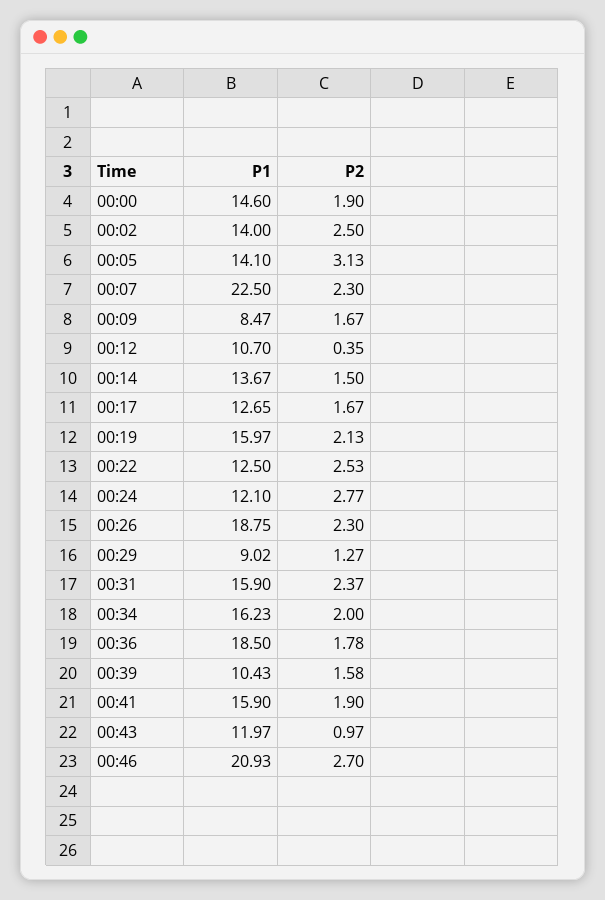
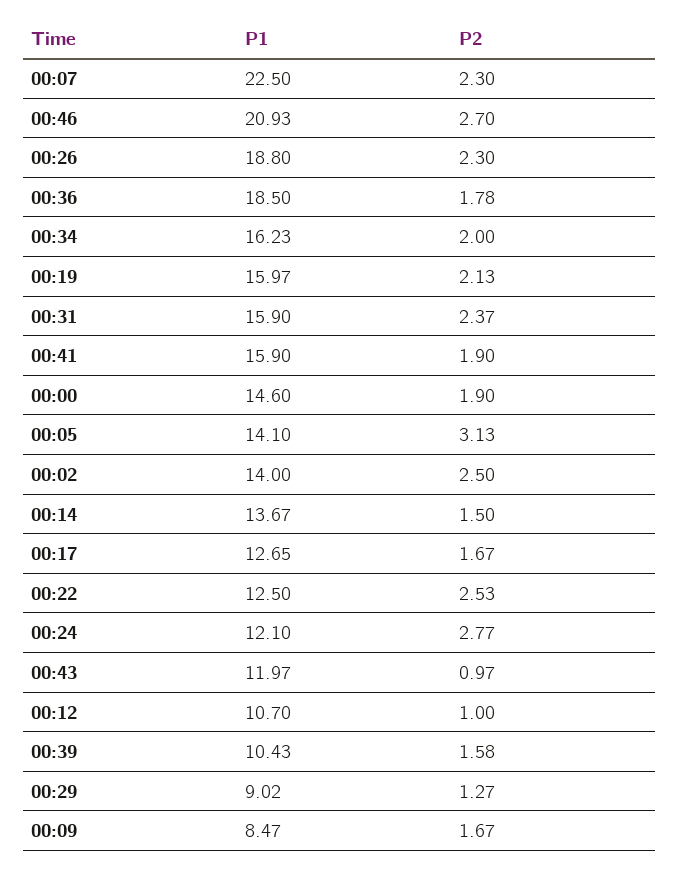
P2, 00:12: 0.35 -> 1
P1, 00:26: 18.75 -> 18.8

